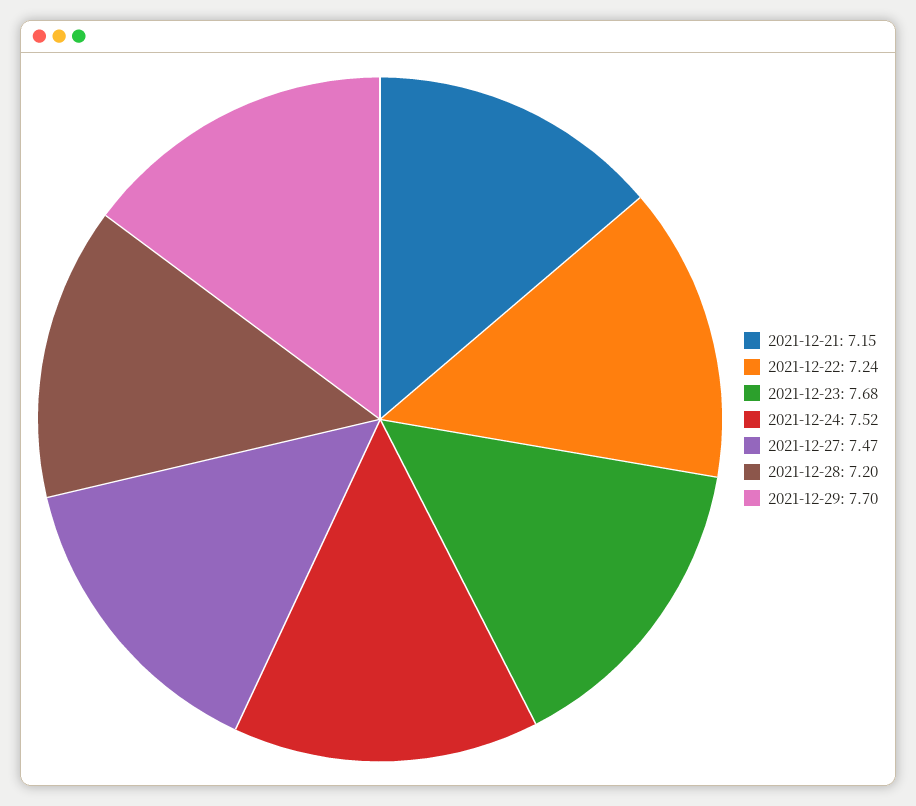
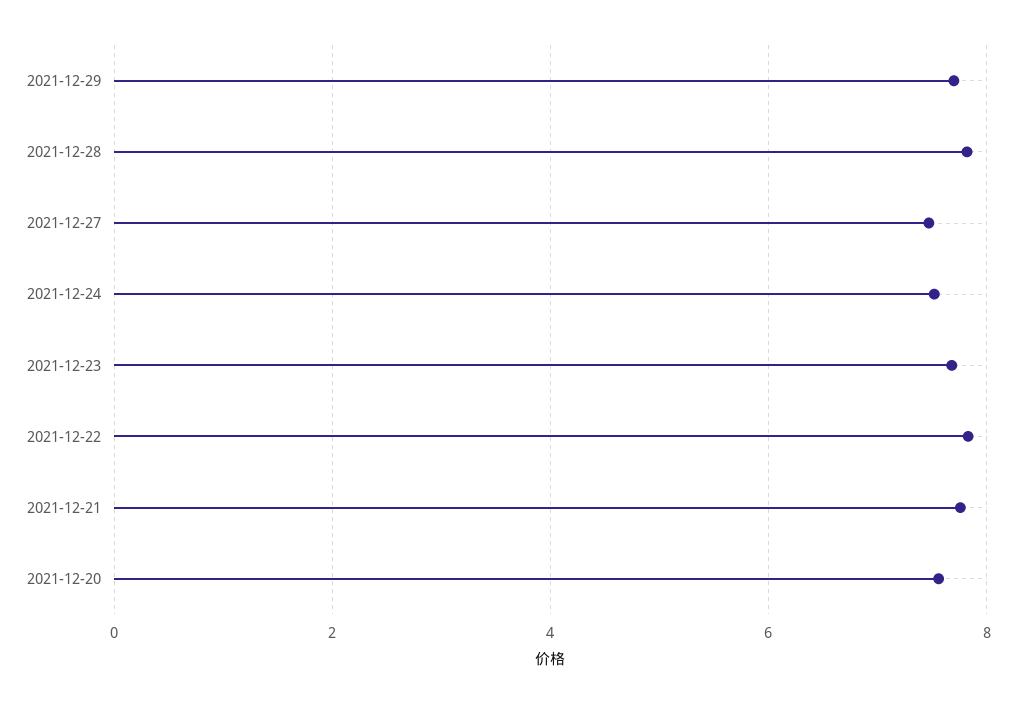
2021-12-21: 7.15 -> 7.8
2021-12-22: 7.24 -> 7.8
2021-12-28: 7.2 -> 7.8
2021-12-20: none -> 7.6

